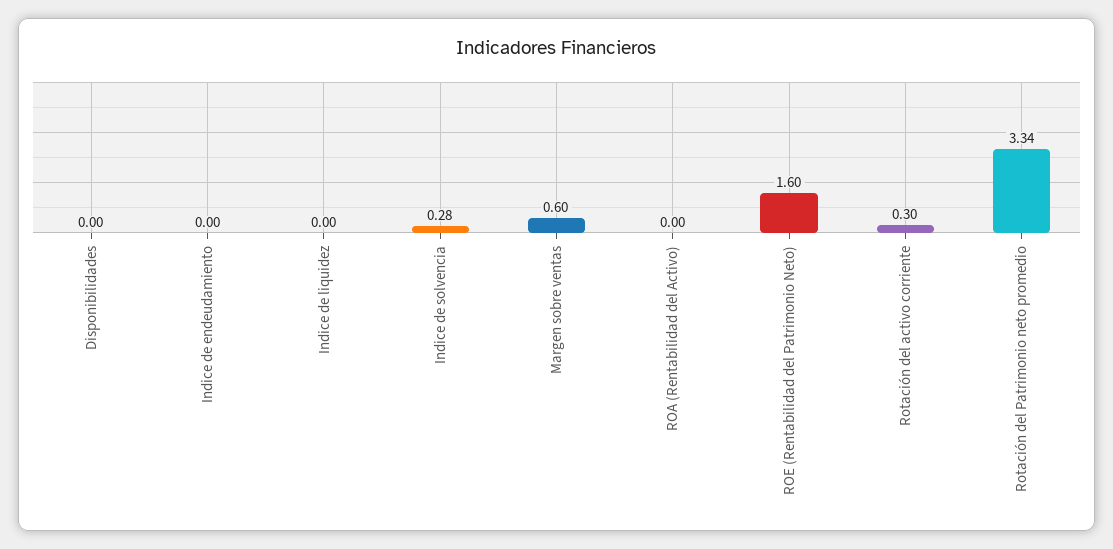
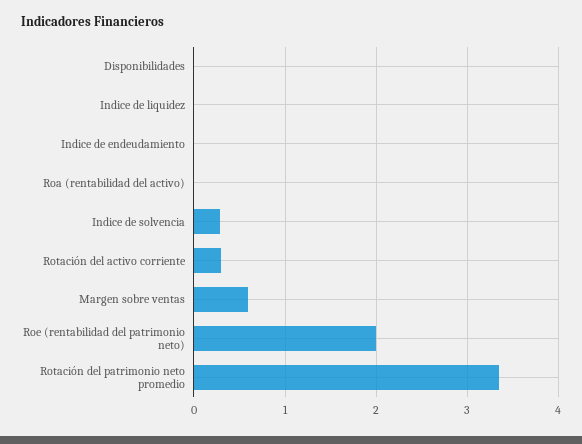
ROE (Rentabilidad del Patrimonio Neto): 1.6 -> 2

